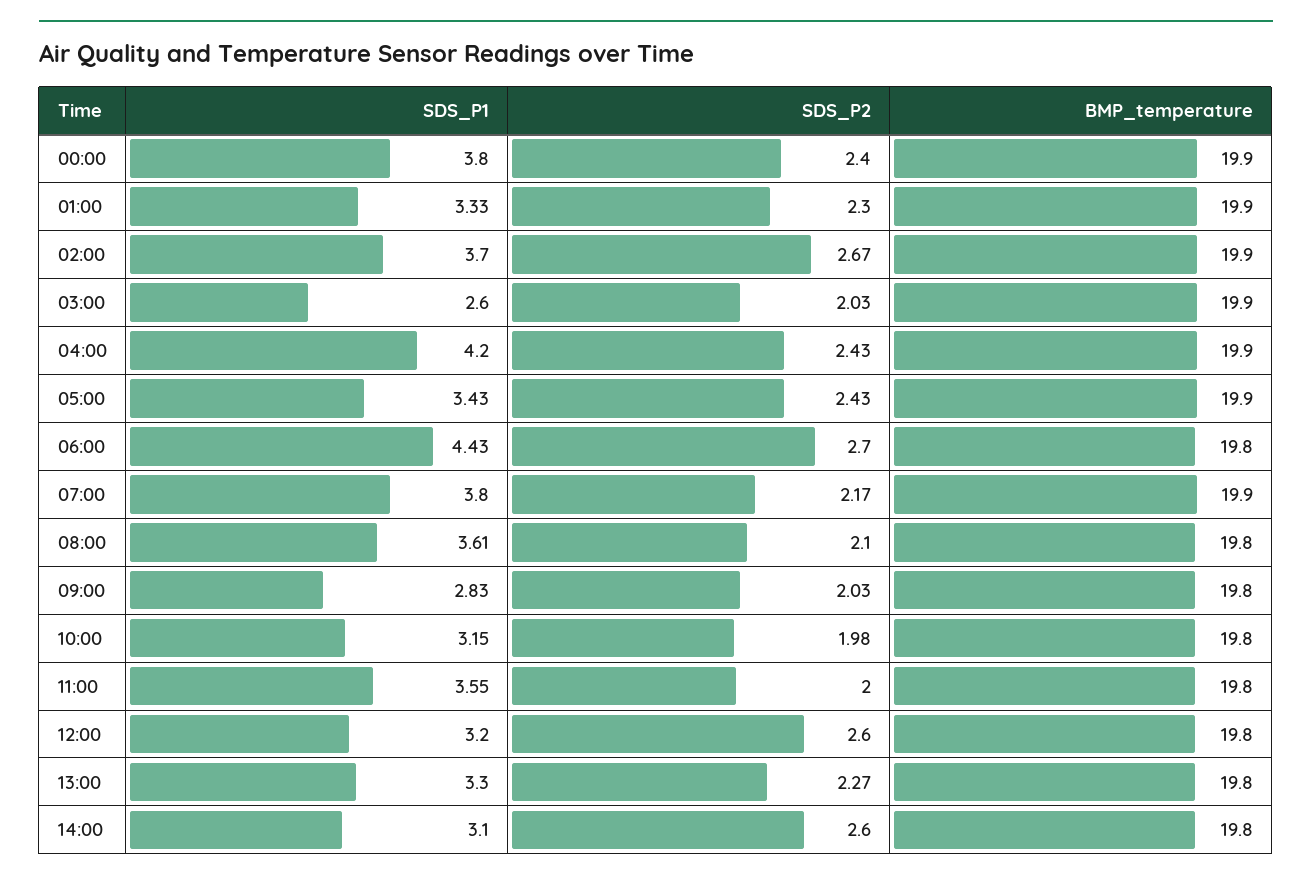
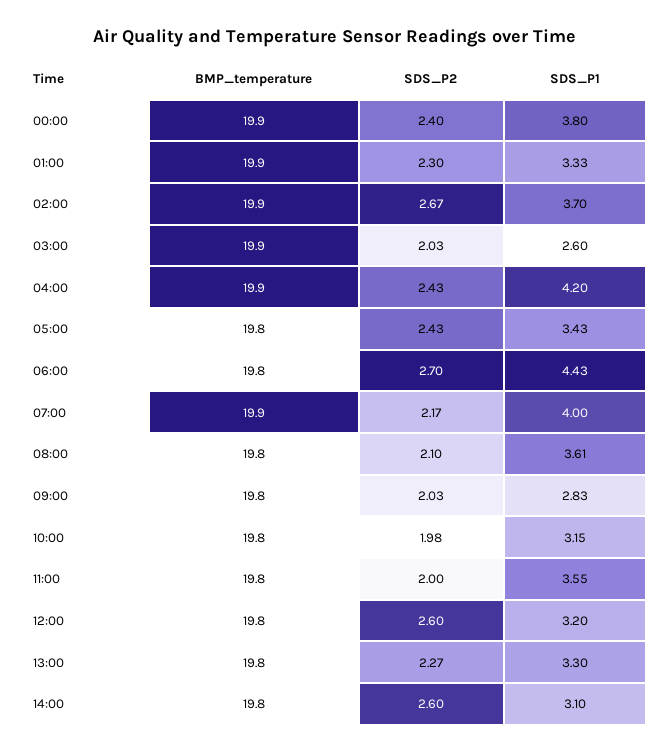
BMP_temperature, 05:00: 19.9 -> 19.8
SDS_P1, 07:00: 3.8 -> 4

